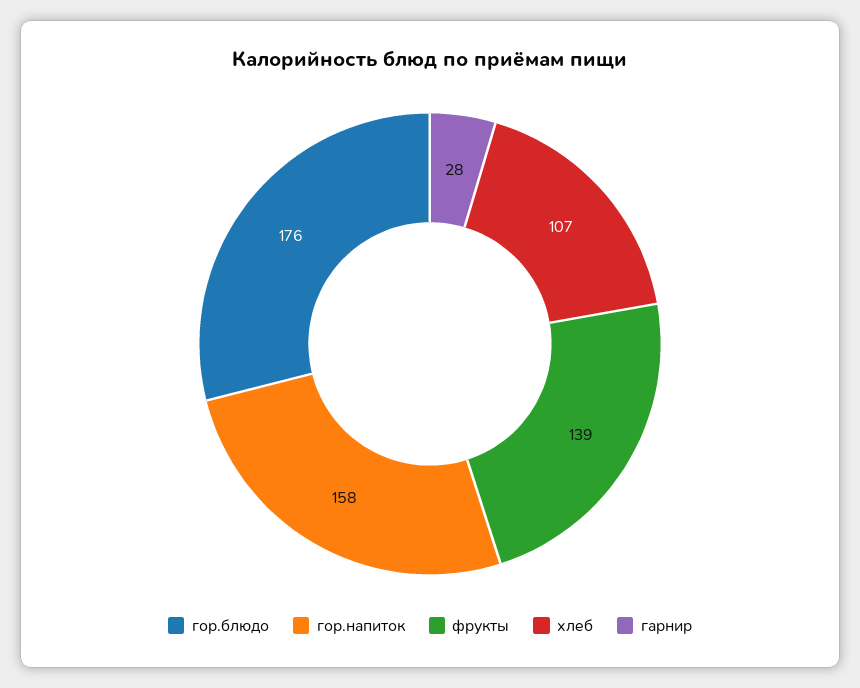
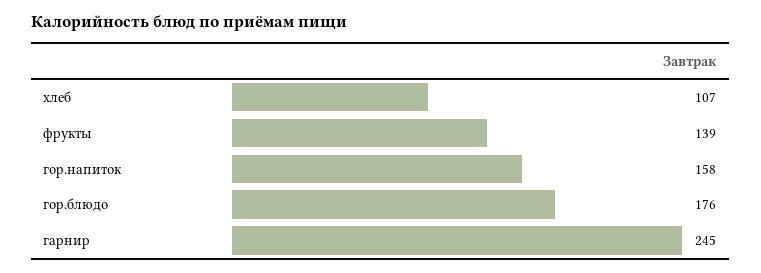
гарнир: 28 -> 245

